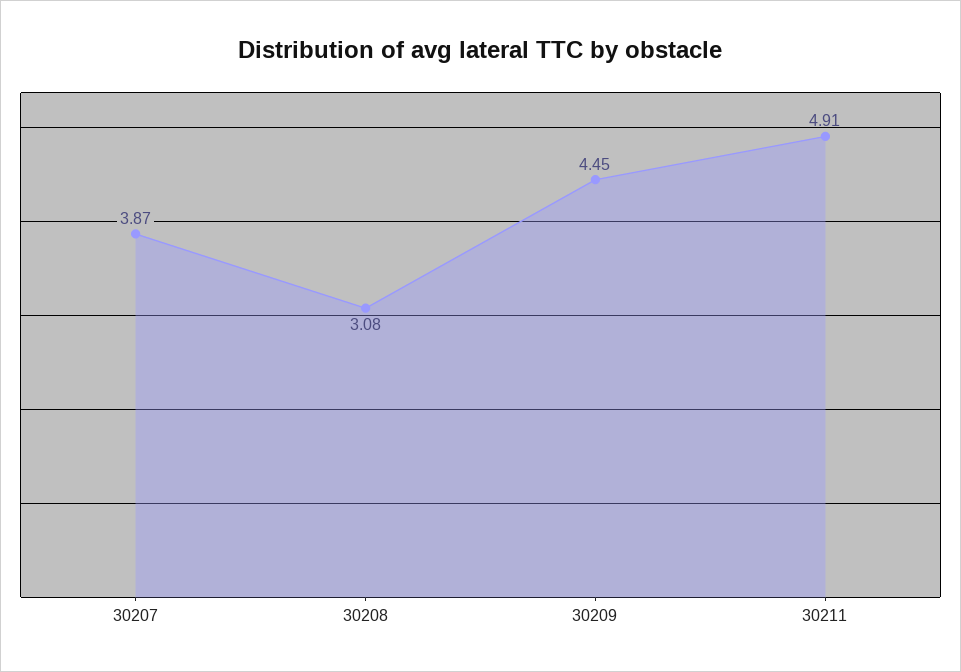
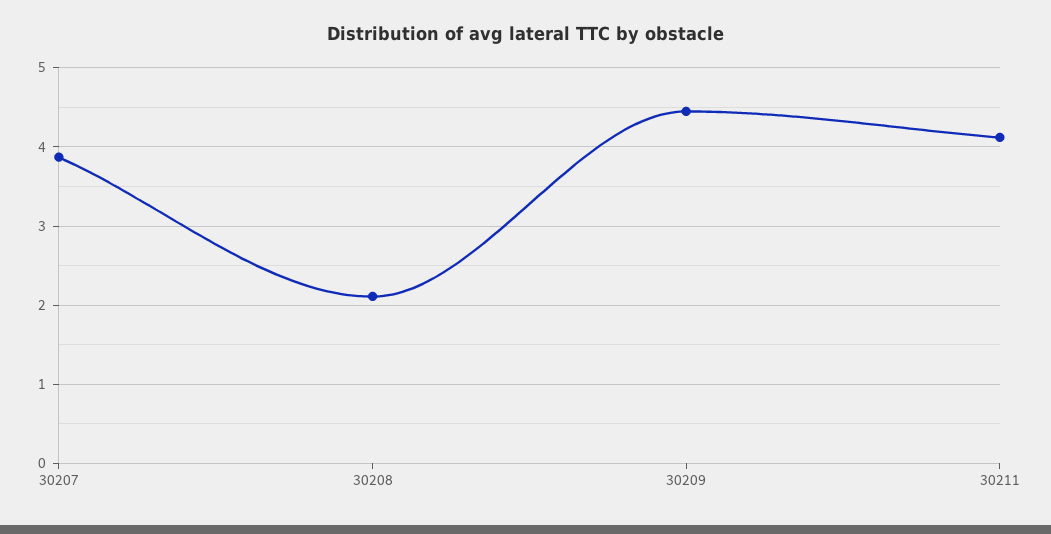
30208: 3.08 -> 2.1
30211: 4.91 -> 4.1

